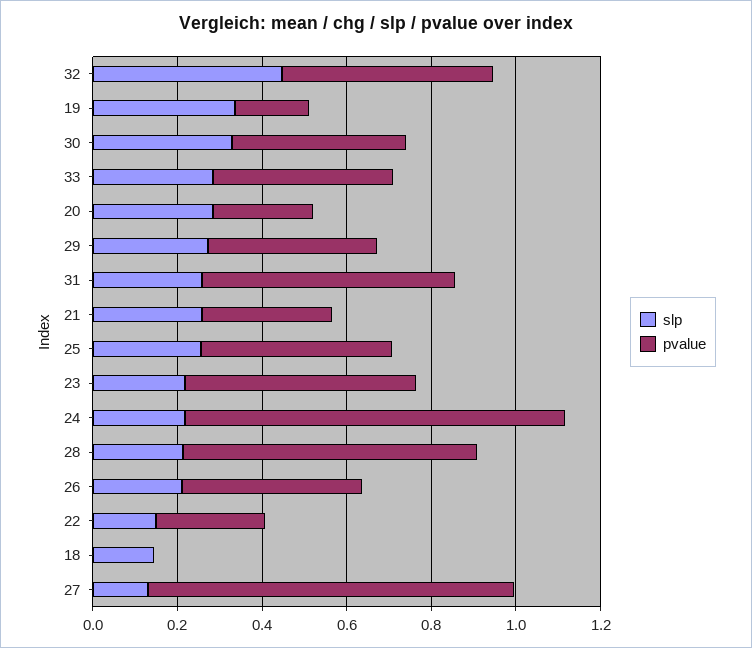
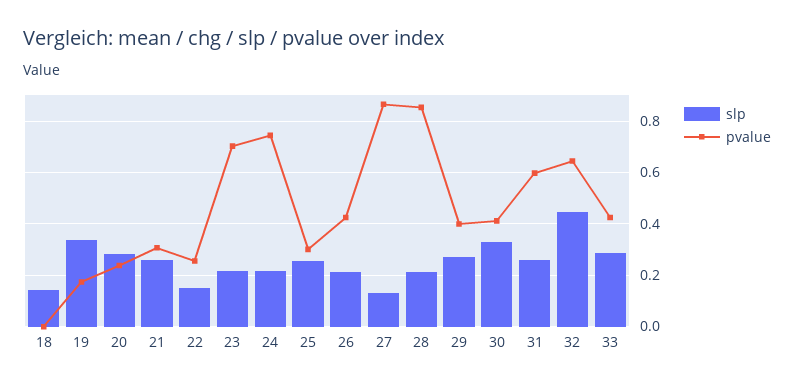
pvalue, 32: 0.5 -> 0.65
pvalue, 25: 0.45 -> 0.3
pvalue, 23: 0.55 -> 0.7
pvalue, 24: 0.9 -> 0.75
pvalue, 28: 0.7 -> 0.85

